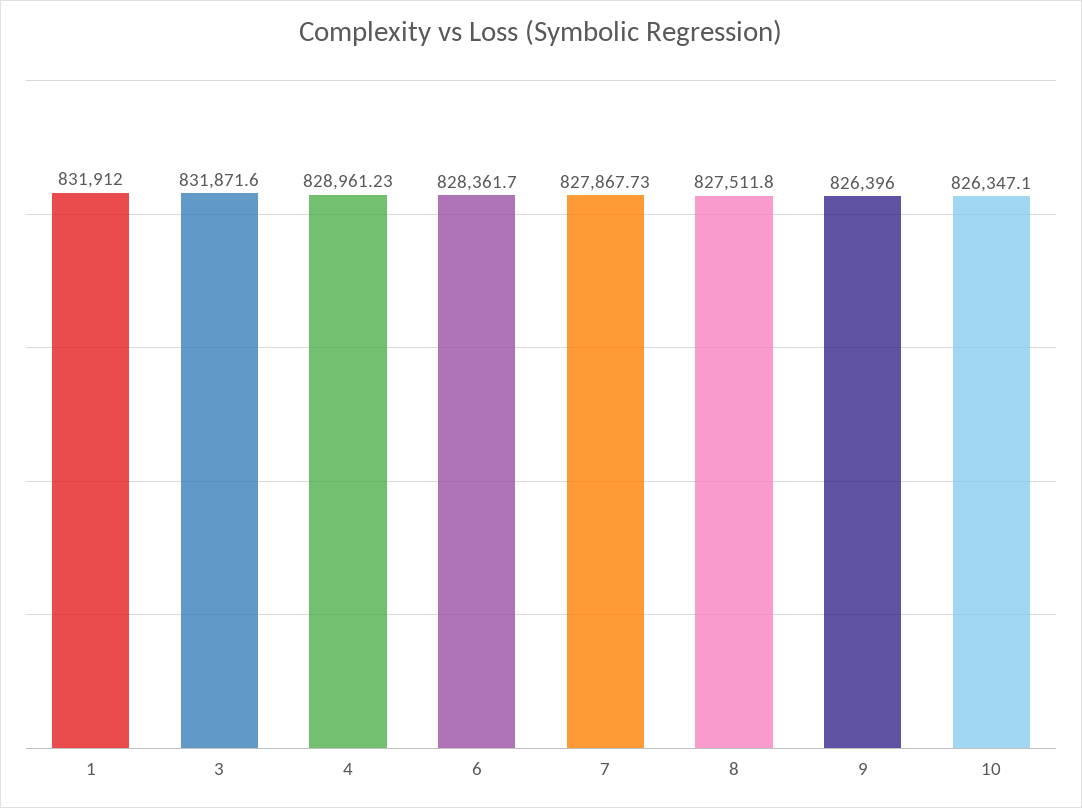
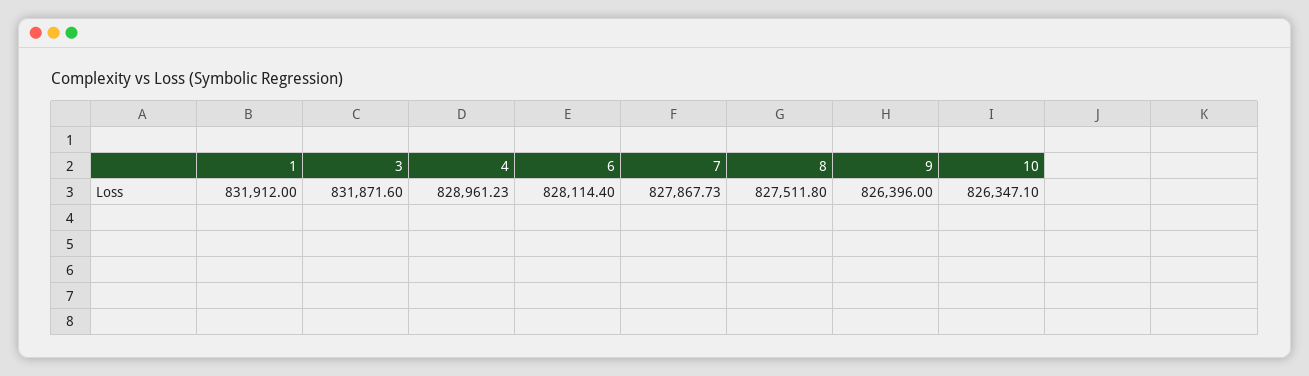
6: 828361.7 -> 828114.4

